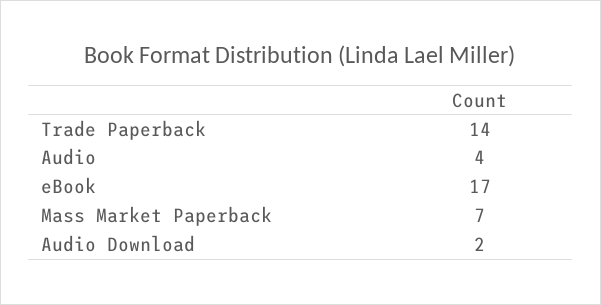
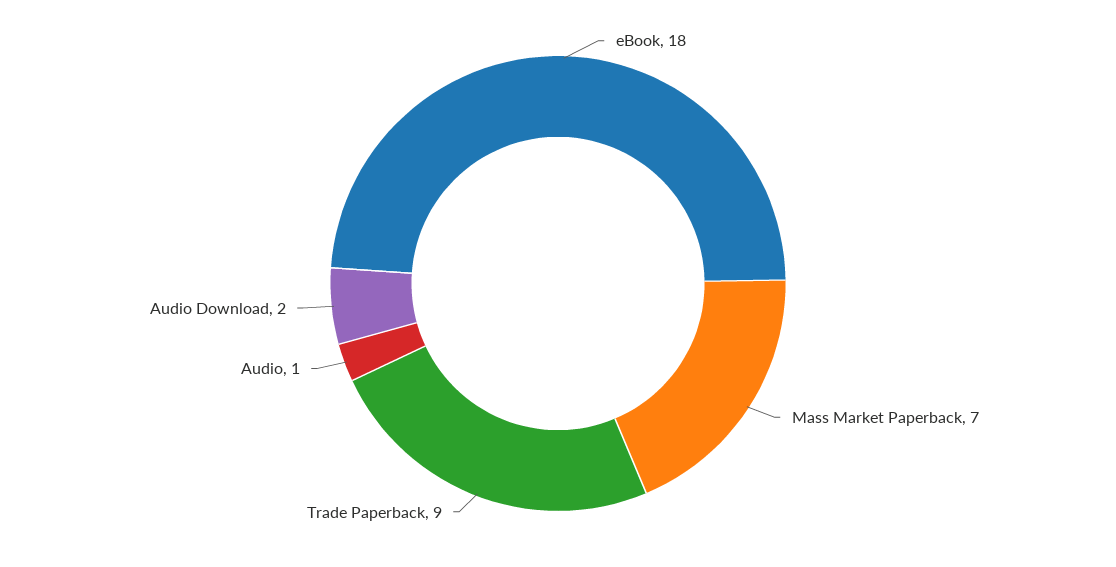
Trade Paperback: 14 -> 9
Audio: 4 -> 1
eBook: 17 -> 18

